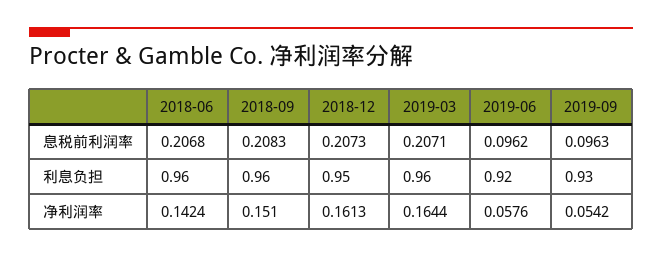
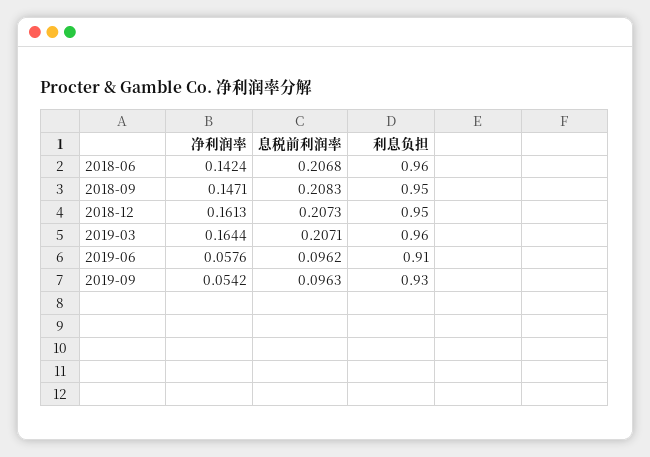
2018-09, 利息负担: 0.96 -> 0.95
2019-06, 利息负担: 0.92 -> 0.91
2018-09, 净利润率: 0.151 -> 0.1471

